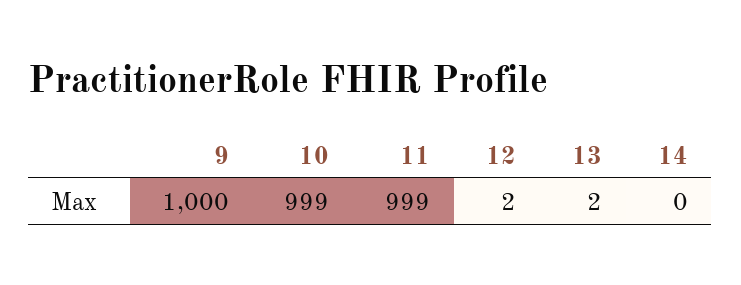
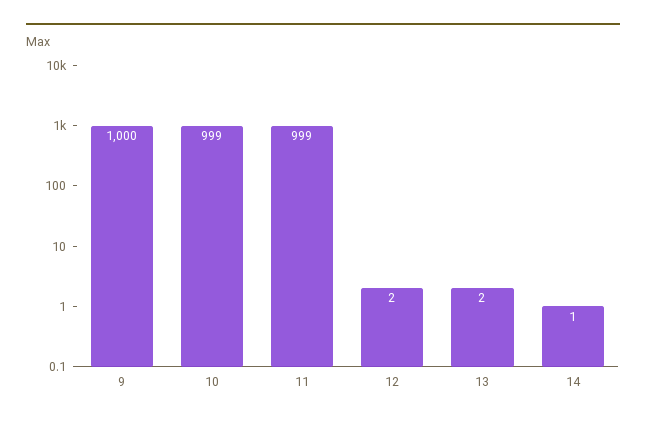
14: 0 -> 1

